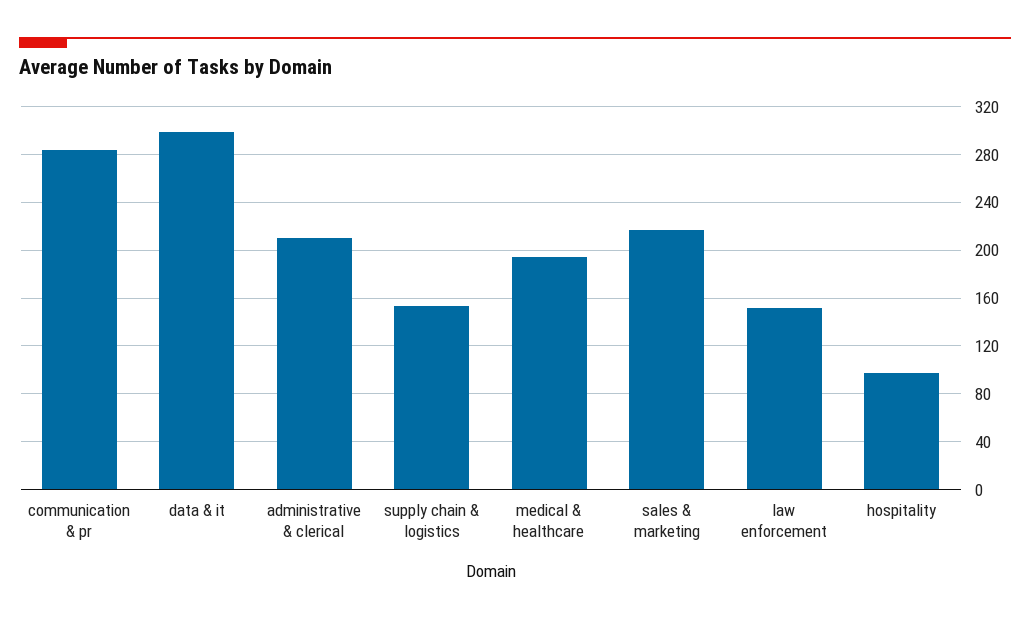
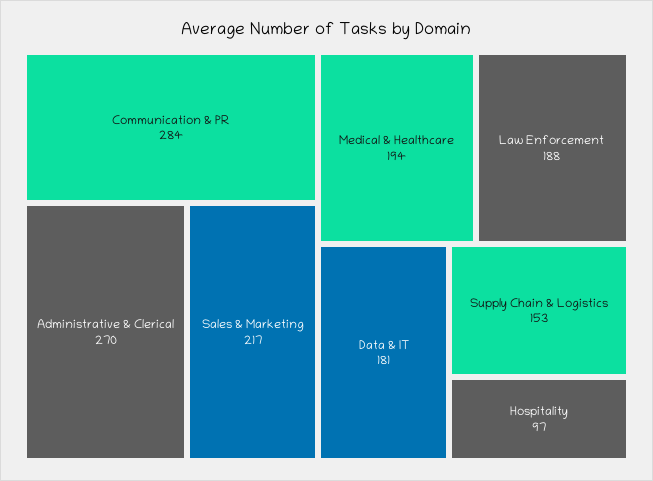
data & it: 300 -> 181
administrative & clerical: 210 -> 270
law enforcement: 150 -> 188

